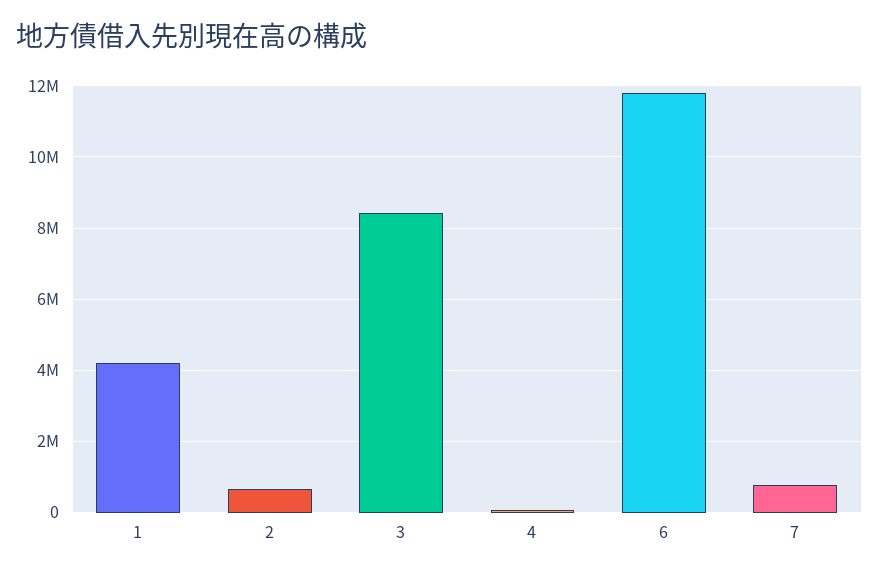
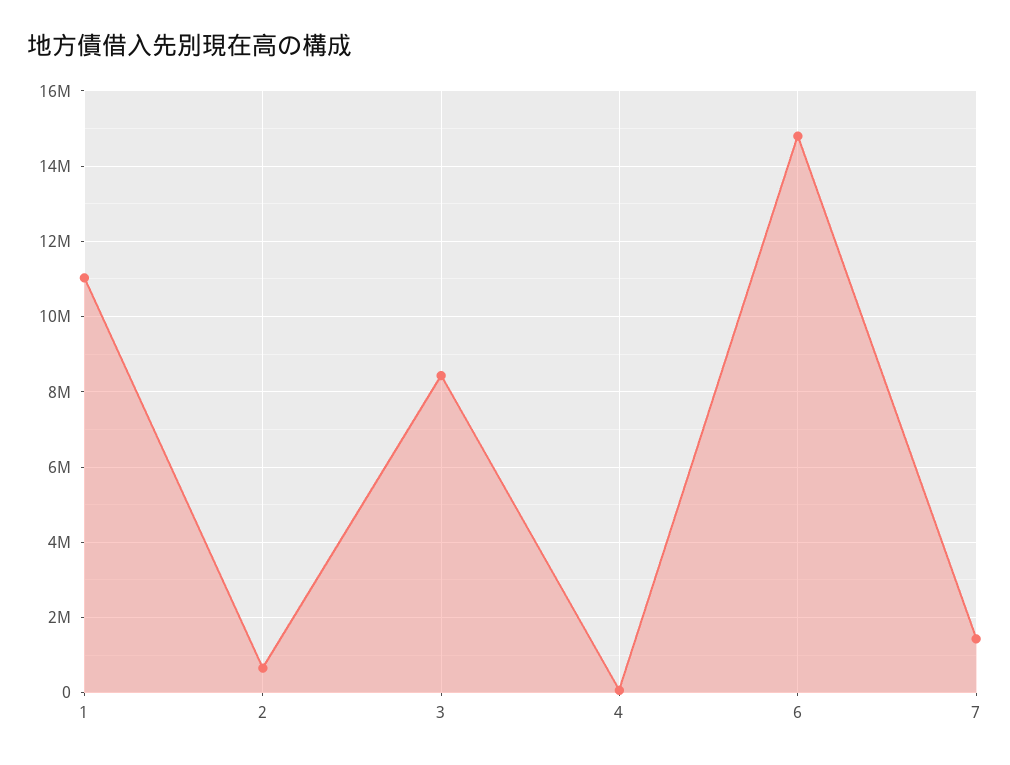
1: 4200000 -> 11000000
6: 11800000 -> 14800000
7: 800000 -> 1400000

